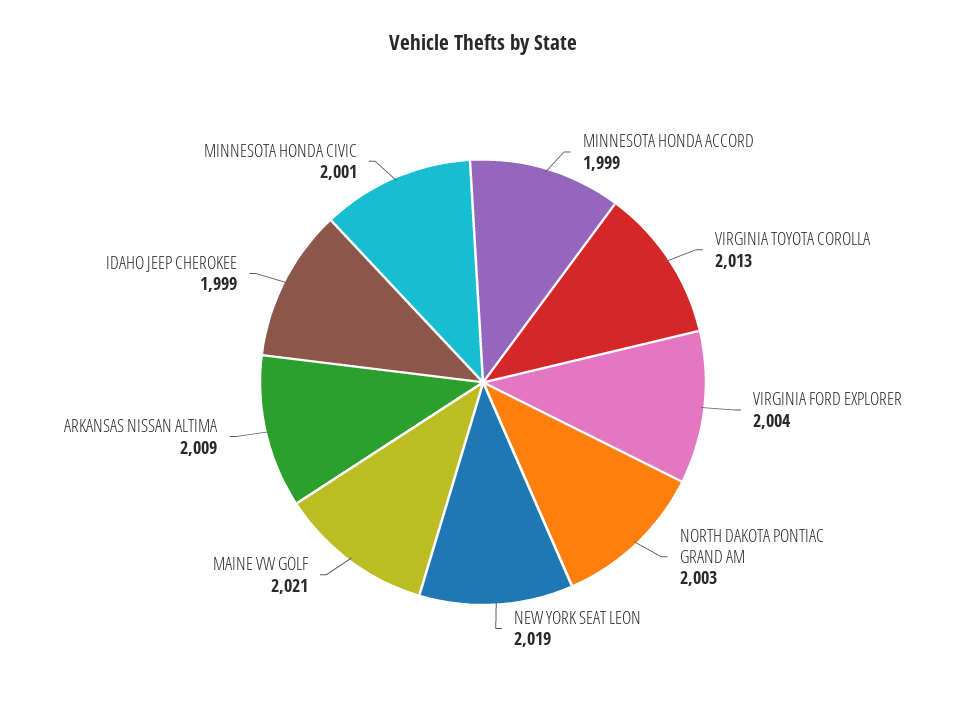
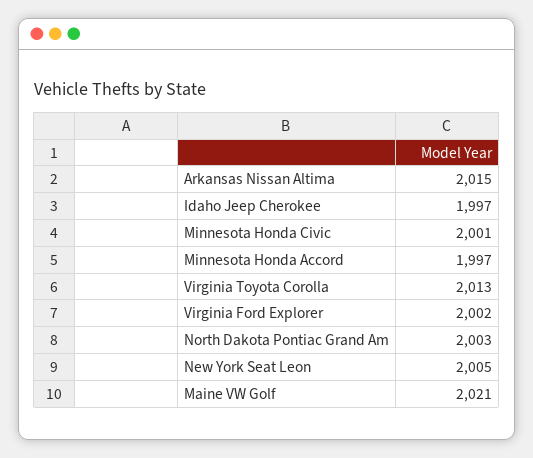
MINNESOTA HONDA ACCORD: 1999 -> 1997
VIRGINIA FORD EXPLORER: 2004 -> 2002
NEW YORK SEAT LEON: 2019 -> 2005
ARKANSAS NISSAN ALTIMA: 2009 -> 2015
IDAHO JEEP CHEROKEE: 1999 -> 1997

